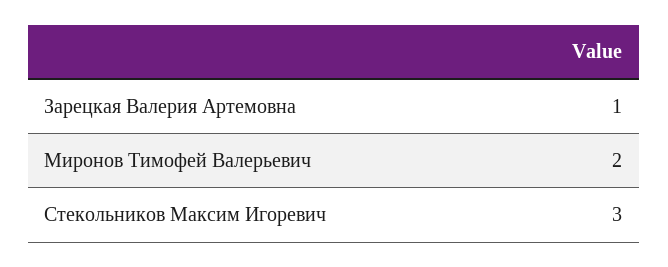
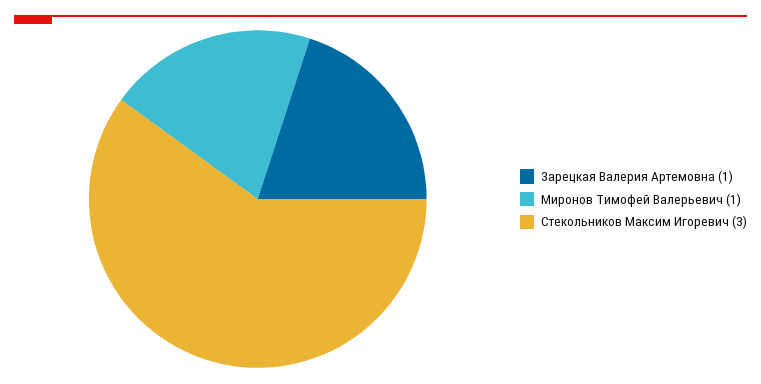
Миронов Тимофей Валерьевич: 2 -> 1

